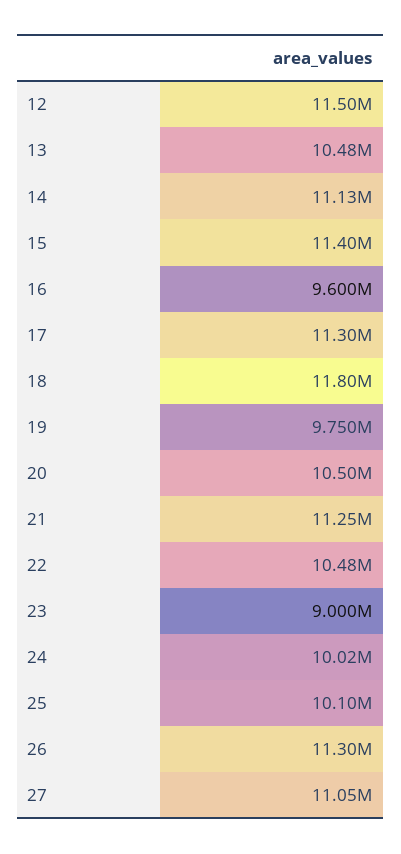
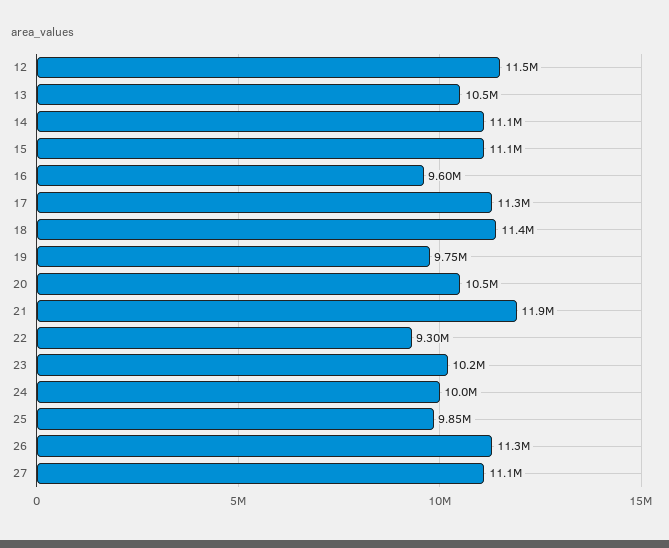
15: 11400000 -> 11100000
18: 11800000 -> 11400000
21: 11250000 -> 11900000
22: 10480000 -> 9300000
23: 9000000 -> 10200000
25: 10100000 -> 9850000

